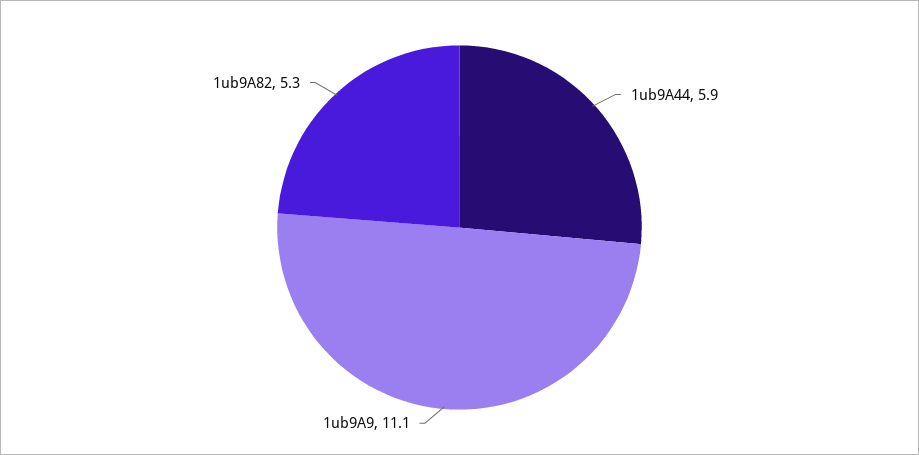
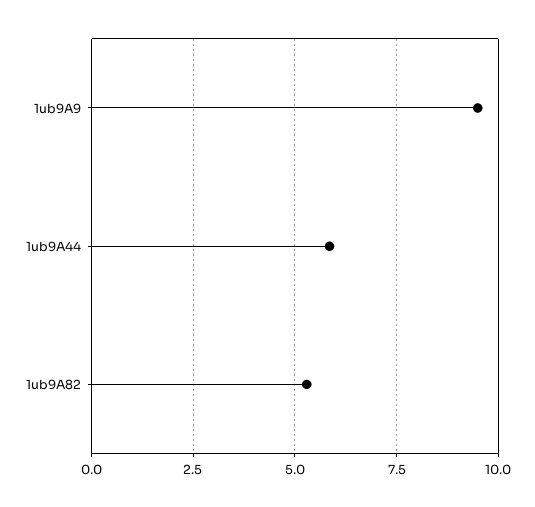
1ub9A9: 11.1 -> 9.5

